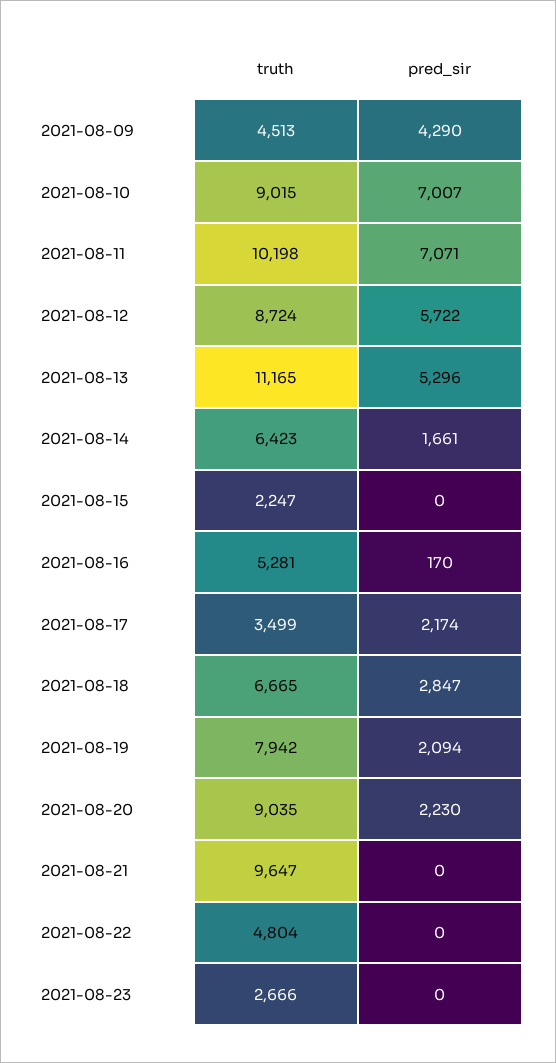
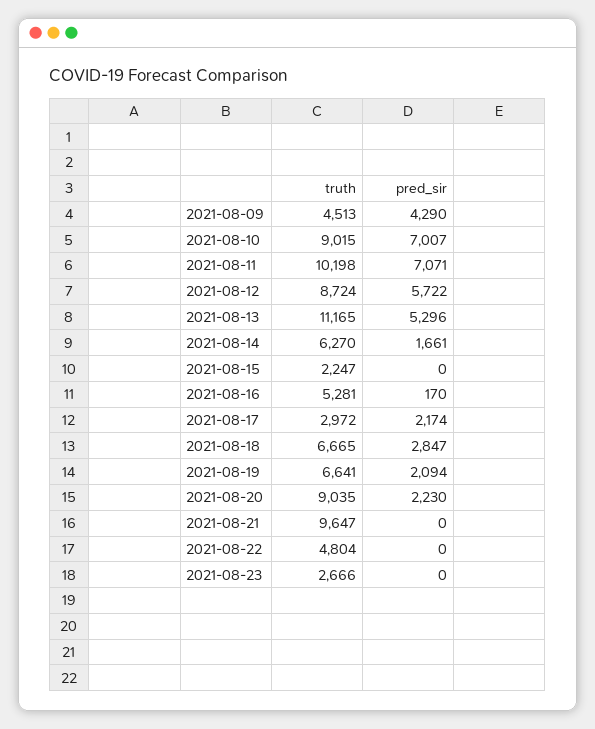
truth, 2021-08-14: 6423 -> 6270
truth, 2021-08-17: 3499 -> 2972
truth, 2021-08-19: 7942 -> 6641

